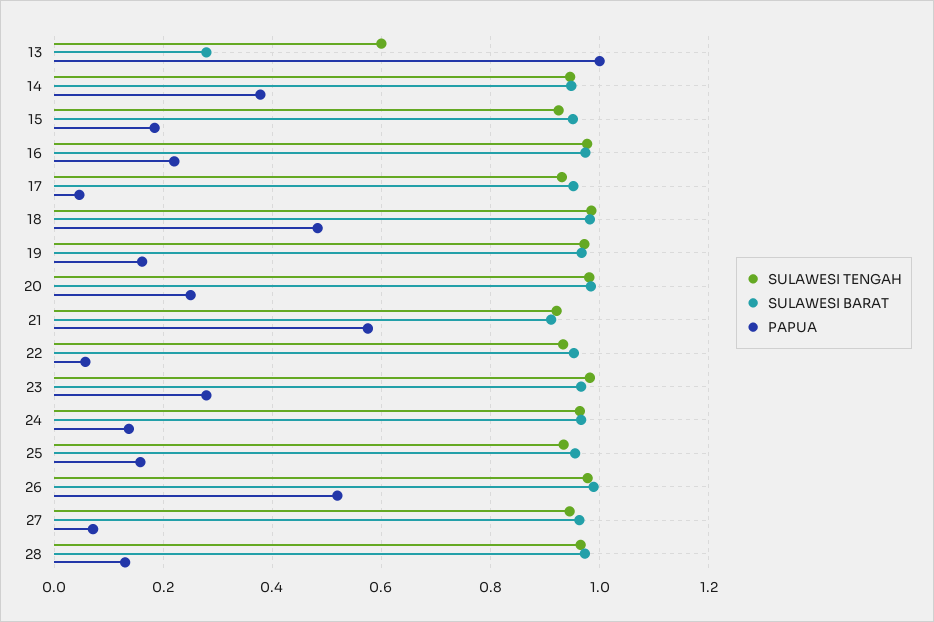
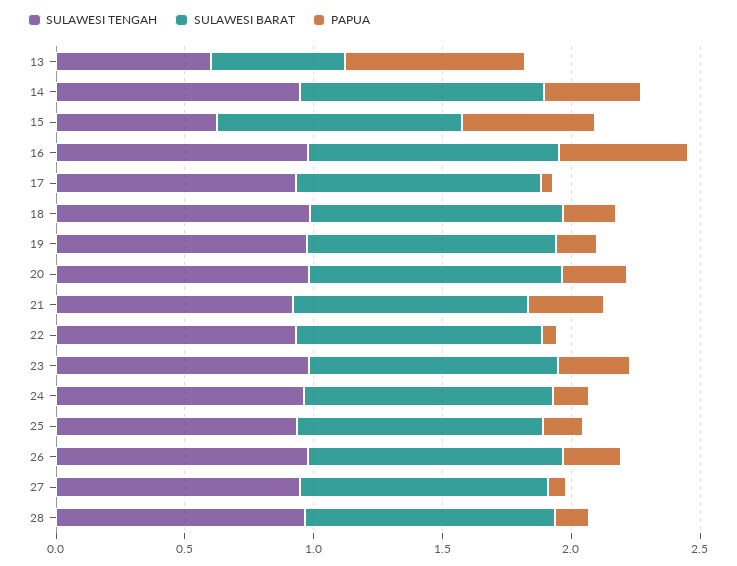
SULAWESI BARAT, 13: 0.28 -> 0.5
PAPUA, 13: 1 -> 0.7
SULAWESI TENGAH, 15: 0.92 -> 0.6
PAPUA, 15: 0.18 -> 0.5
PAPUA, 16: 0.22 -> 0.5
PAPUA, 18: 0.48 -> 0.2
PAPUA, 21: 0.58 -> 0.3
PAPUA, 26: 0.52 -> 0.2

